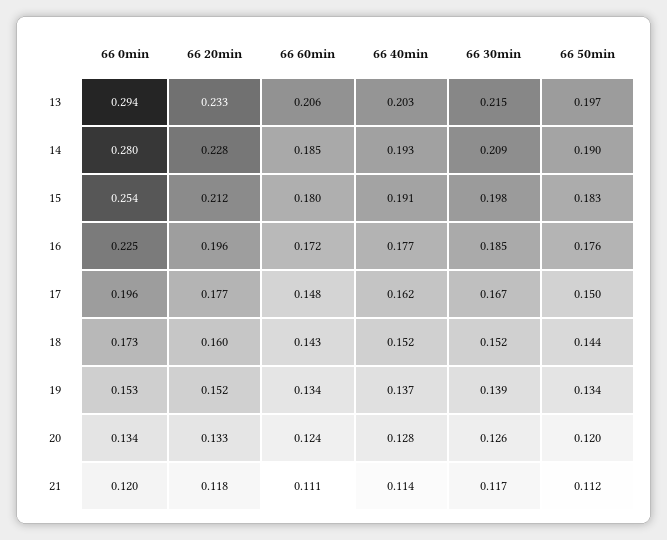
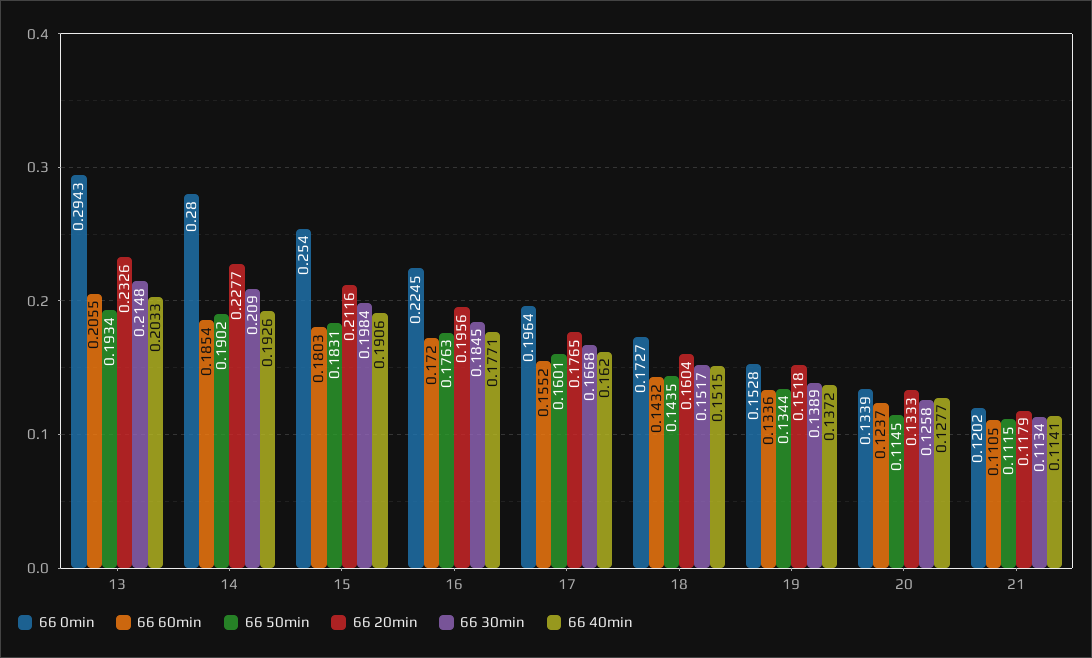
66 50min, 13: 0.197 -> 0.1934
66 60min, 17: 0.148 -> 0.1552
66 50min, 17: 0.15 -> 0.1601
66 50min, 20: 0.12 -> 0.1145
66 30min, 21: 0.117 -> 0.1134

